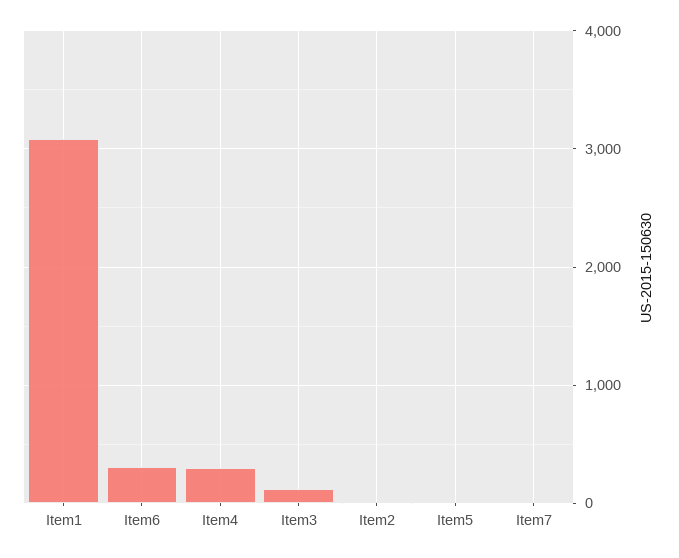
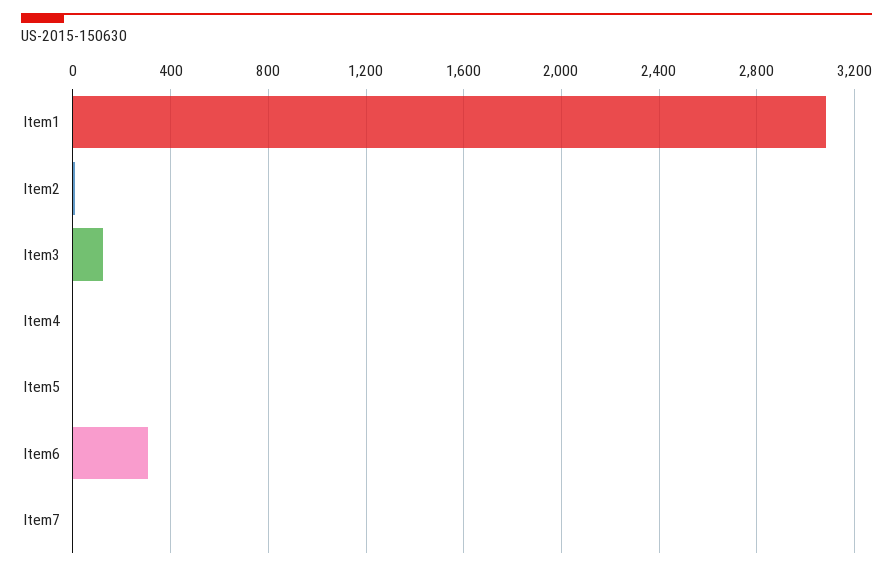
Item4: 300 -> 0

